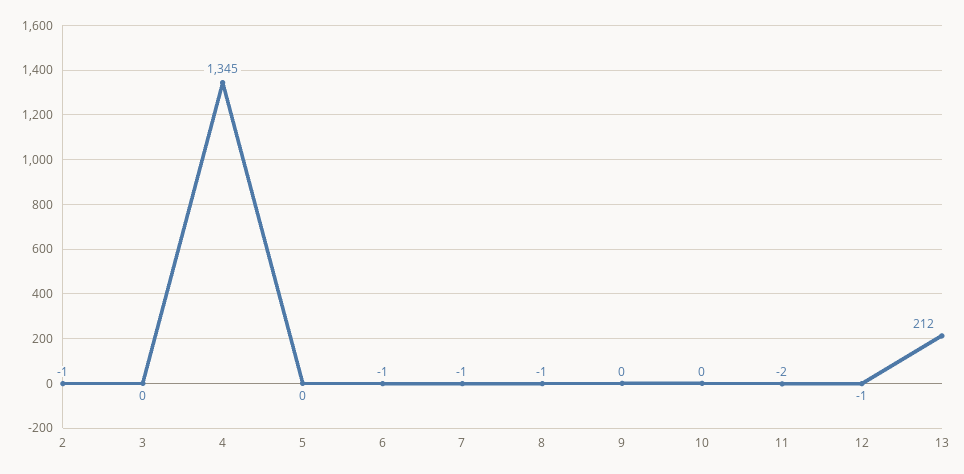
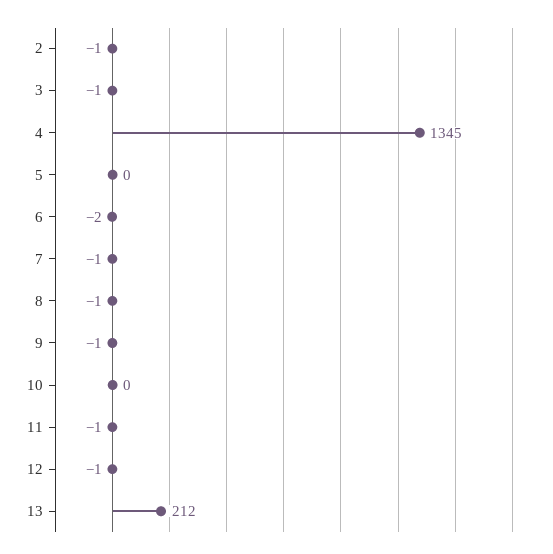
3: 0 -> -1
6: -1 -> -2
9: 0 -> -1
11: -2 -> -1

